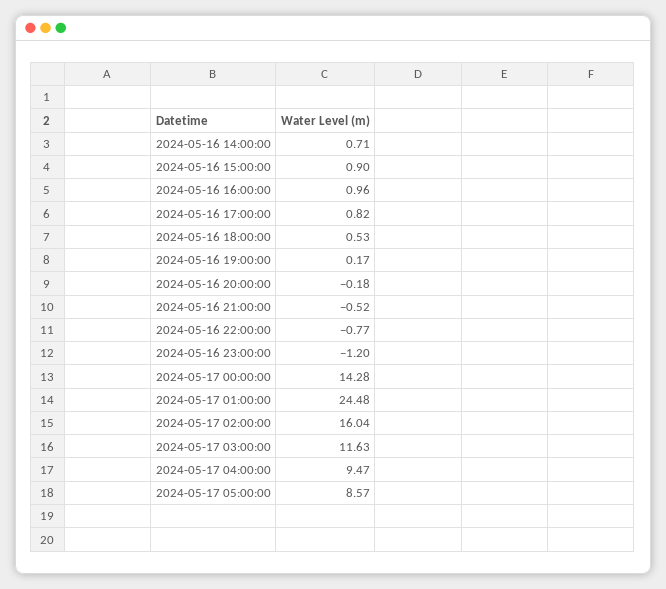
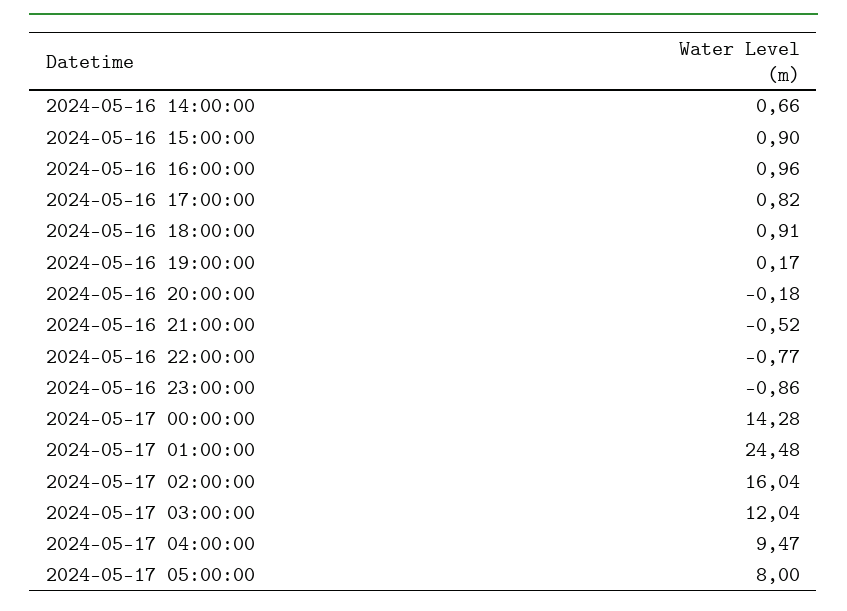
2024-05-16 14:00:00: 0.71 -> 0.66
2024-05-16 18:00:00: 0.53 -> 0.91
2024-05-16 23:00:00: -1.2 -> -0.86
2024-05-17 03:00:00: 11.63 -> 12.04
2024-05-17 05:00:00: 8.57 -> 8

